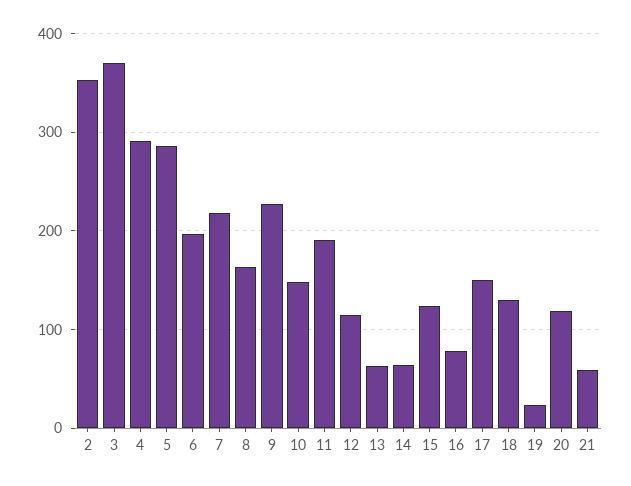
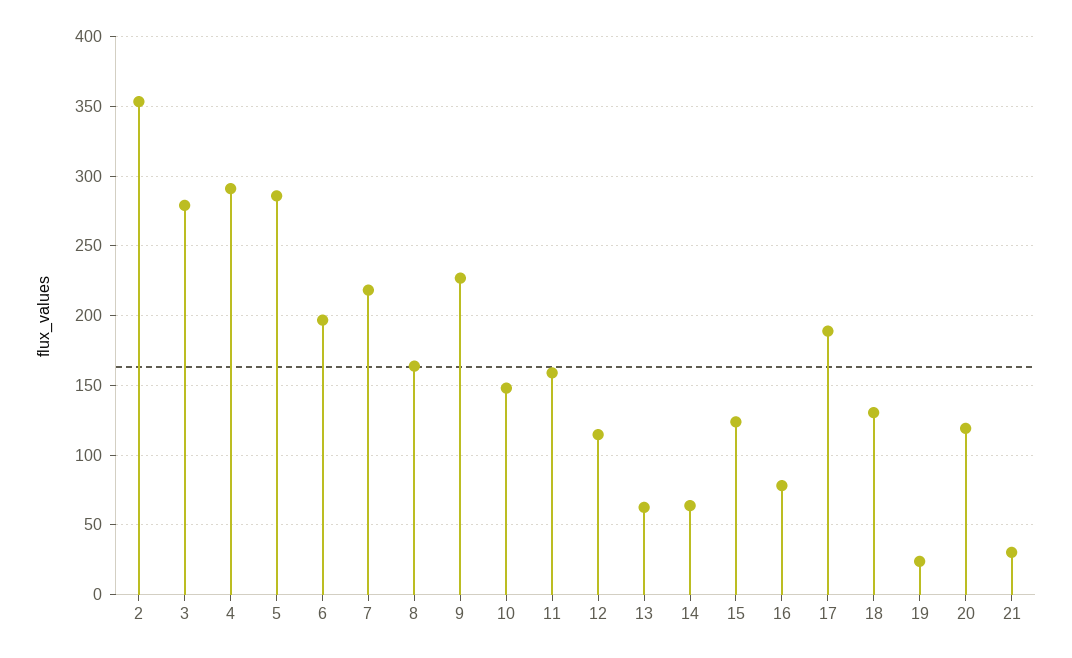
3: 370 -> 280
11: 190 -> 160
17: 150 -> 190
21: 60 -> 30

